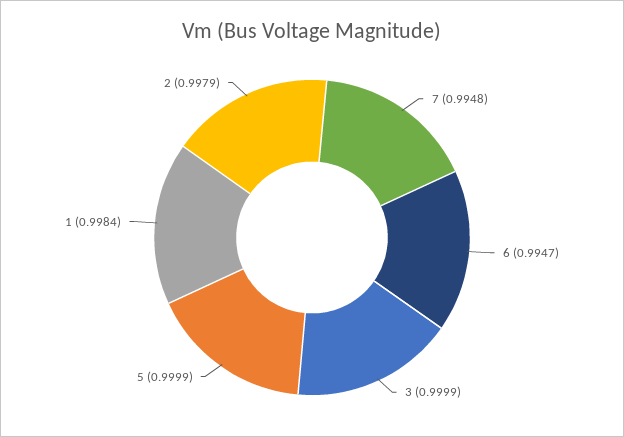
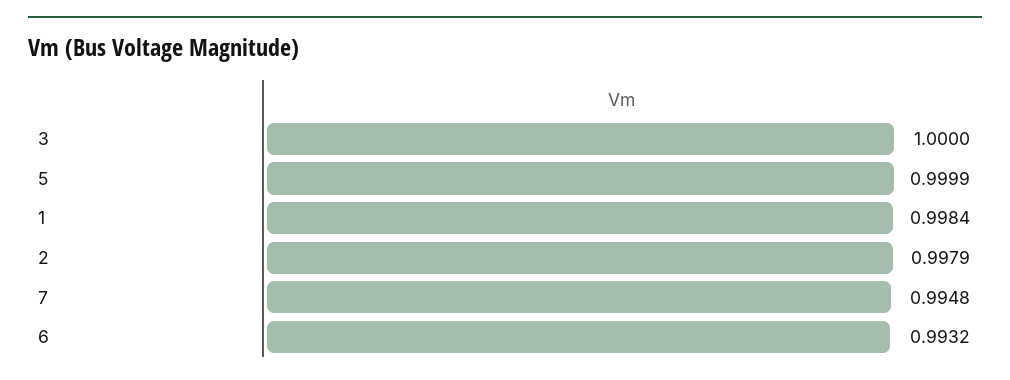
6: 0.9947 -> 0.9932
3: 0.9999 -> 1

